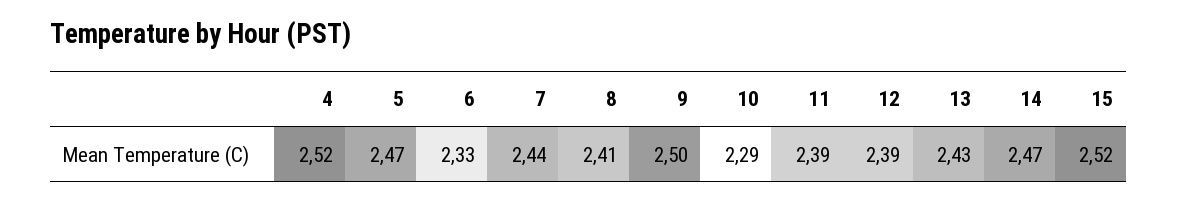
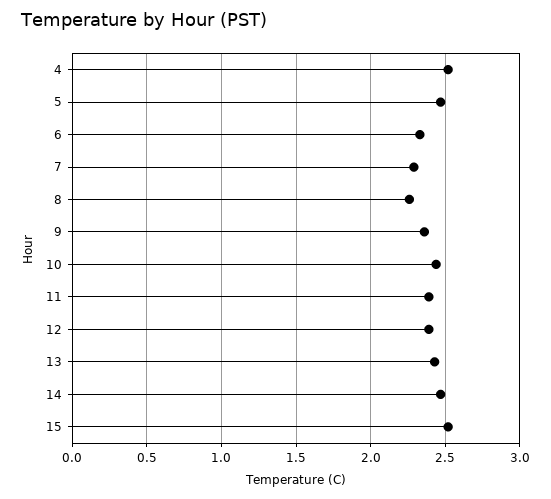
7: 2.44 -> 2.3
8: 2.41 -> 2.25
9: 2.5 -> 2.35
10: 2.29 -> 2.45

